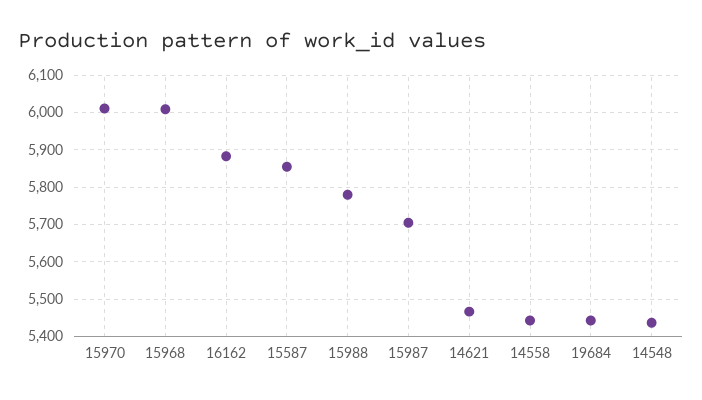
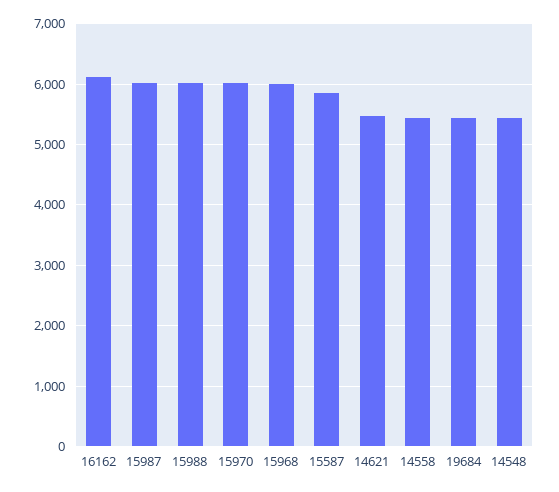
16162: 5880 -> 6100
15988: 5780 -> 6000
15987: 5700 -> 6000

